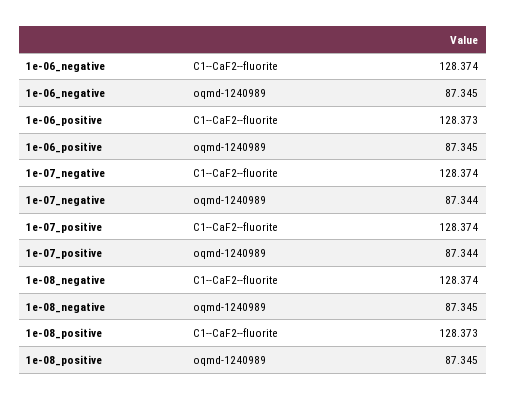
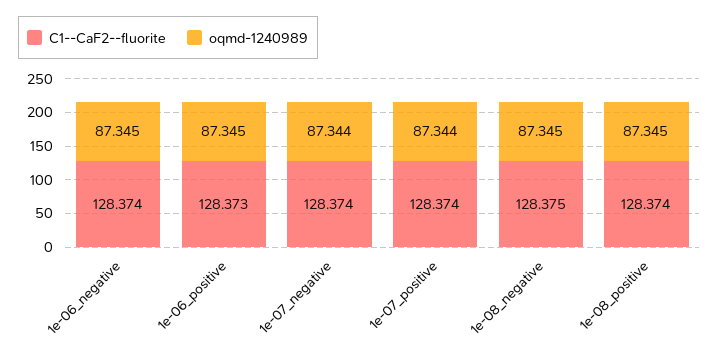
C1--CaF2--fluorite, 1e-08_negative: 128.374 -> 128.375
C1--CaF2--fluorite, 1e-08_positive: 128.373 -> 128.374

